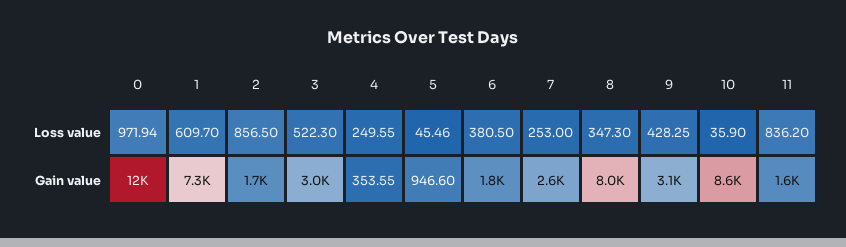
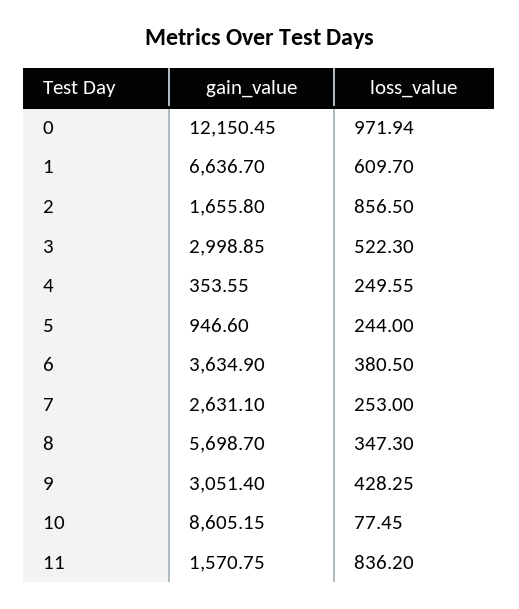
5, Loss value: 45.46 -> 244
10, Loss value: 35.9 -> 77.45
1, Gain value: 7300 -> 6636.7
6, Gain value: 1800 -> 3634.9
8, Gain value: 8000 -> 5698.7

